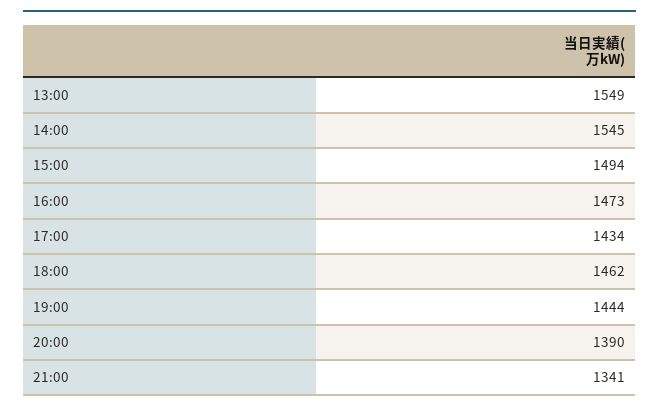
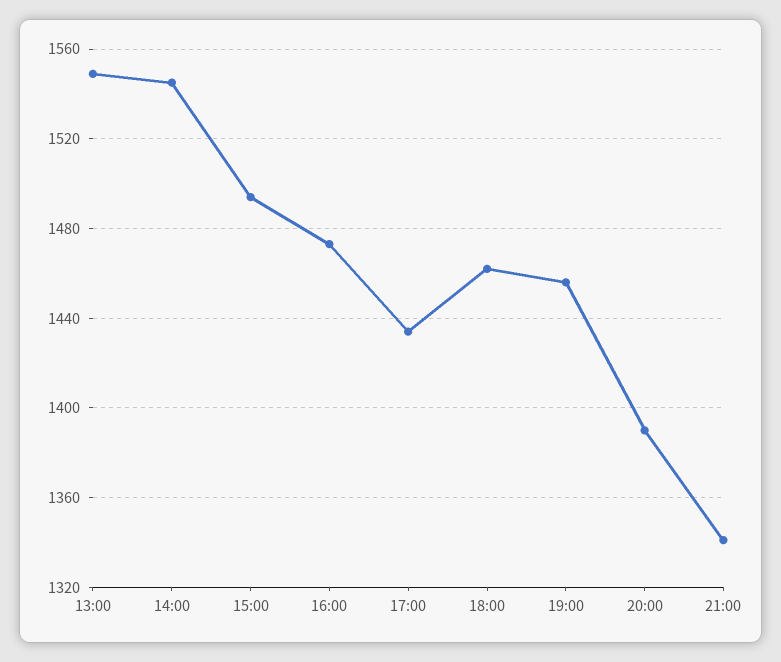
19:00: 1444 -> 1455

